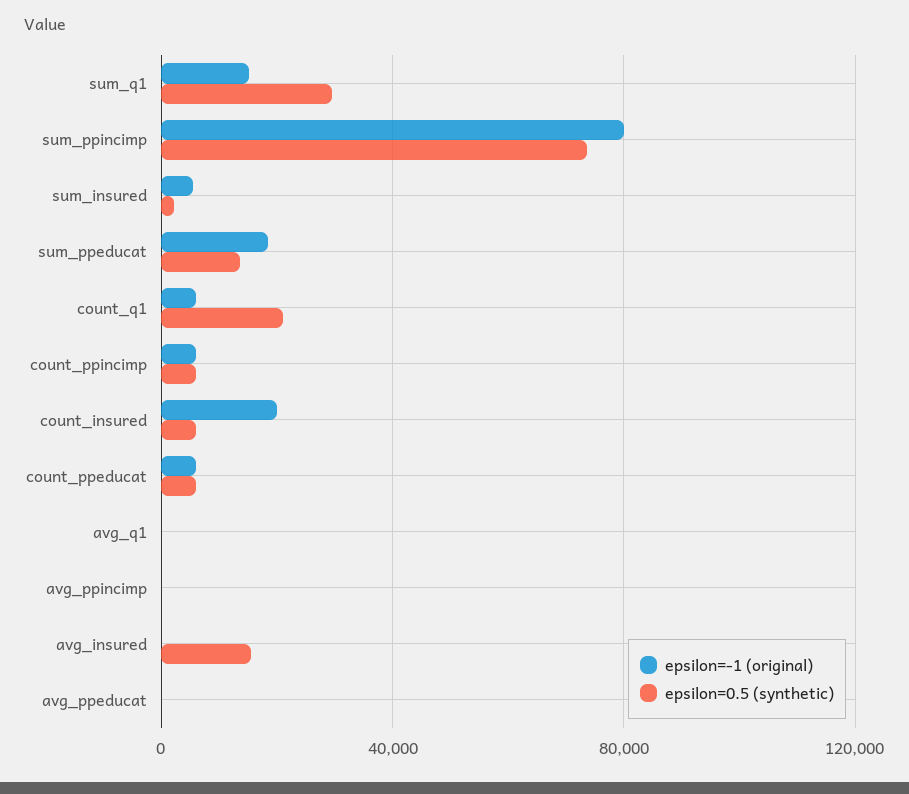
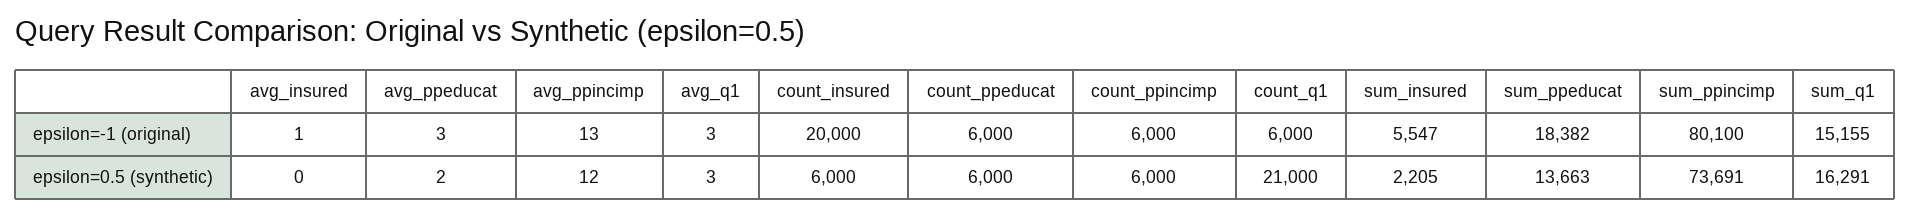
epsilon=0.5 (synthetic), sum_q1: 30000 -> 16291
epsilon=0.5 (synthetic), avg_insured: 15000 -> 0

